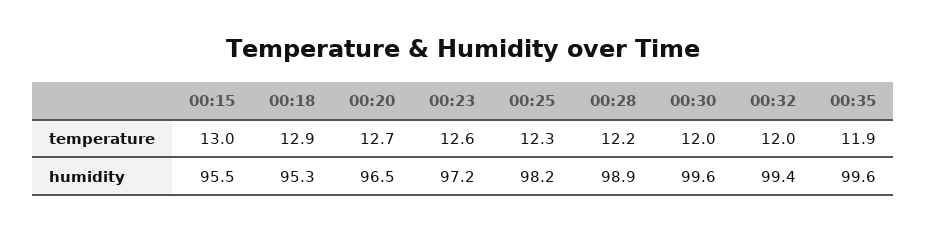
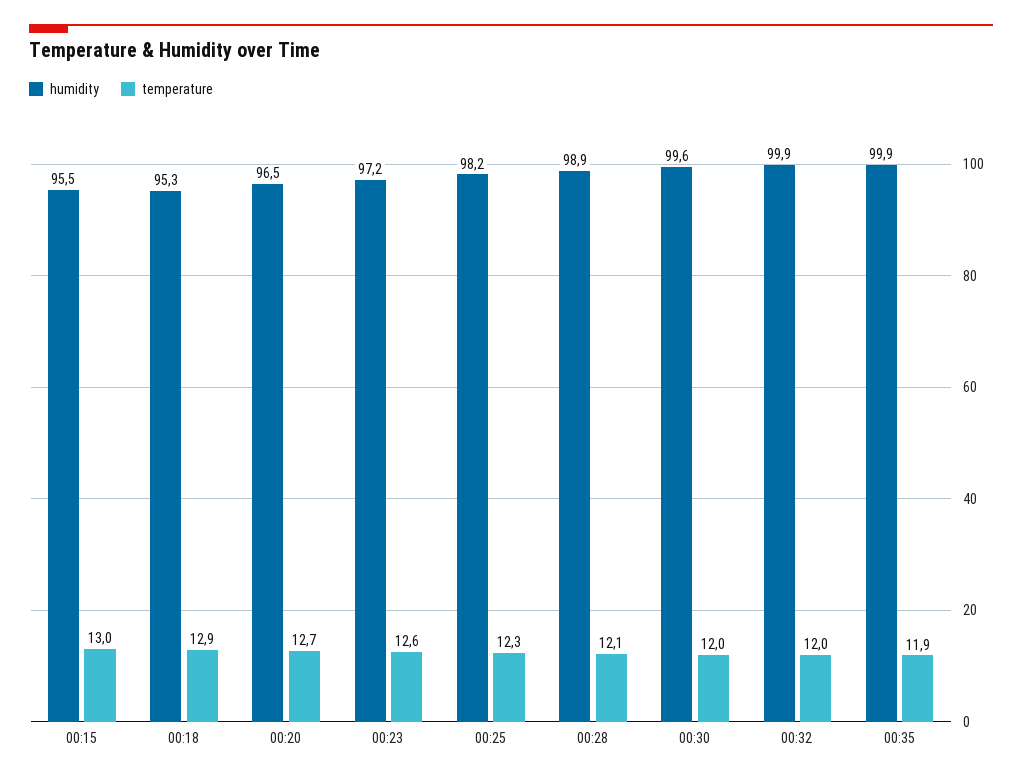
temperature, 00:28: 12.2 -> 12.1
humidity, 00:32: 99.4 -> 99.9
humidity, 00:35: 99.6 -> 99.9

